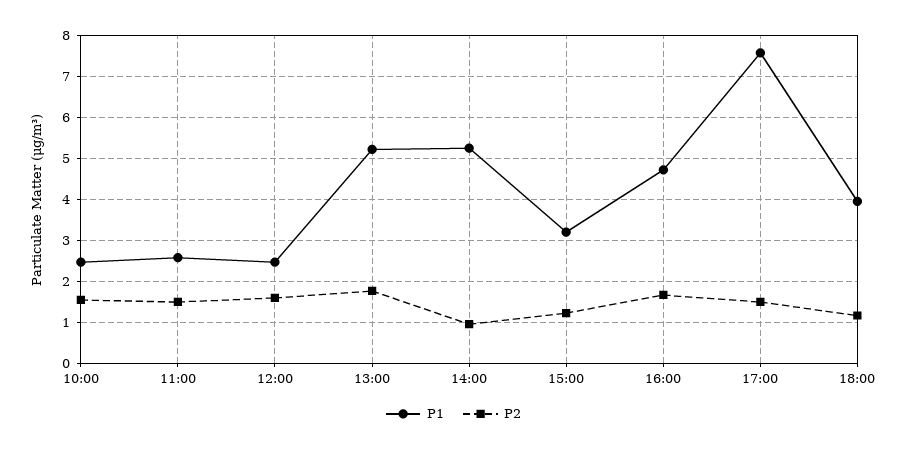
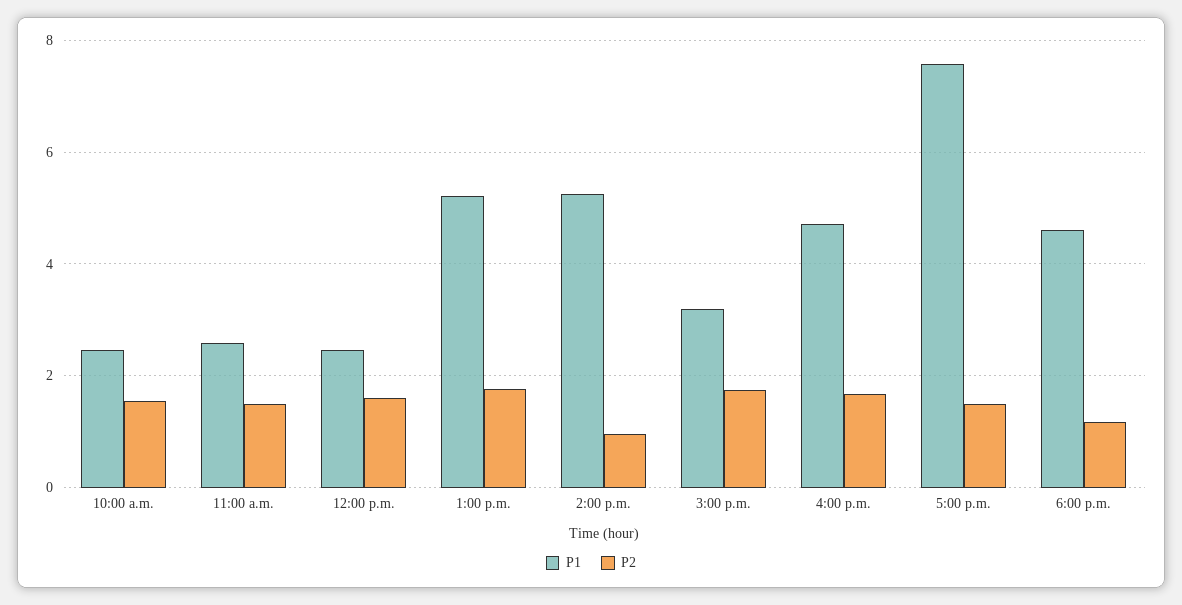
P2, 15:00: 1.2 -> 1.8
P1, 18:00: 4 -> 4.6

